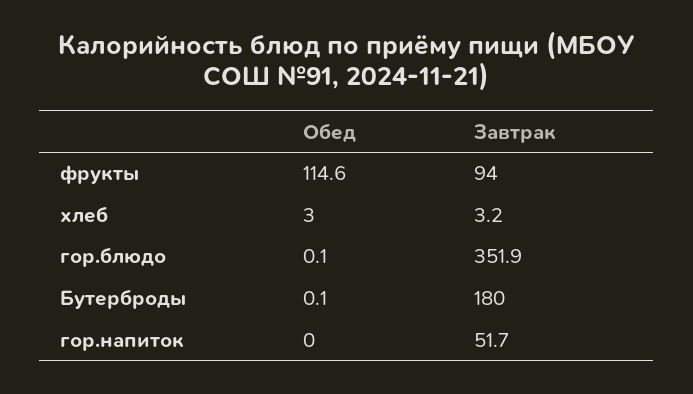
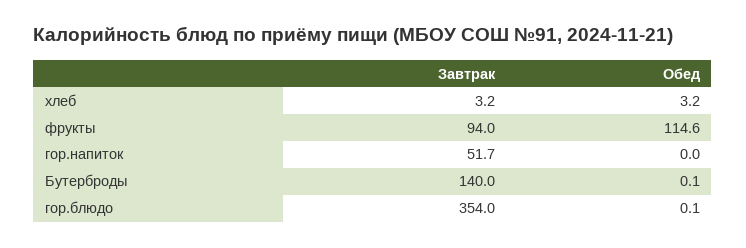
Обед, хлеб: 3 -> 3.2
Завтрак, гор.блюдо: 351.9 -> 354
Завтрак, Бутерброды: 180 -> 140

